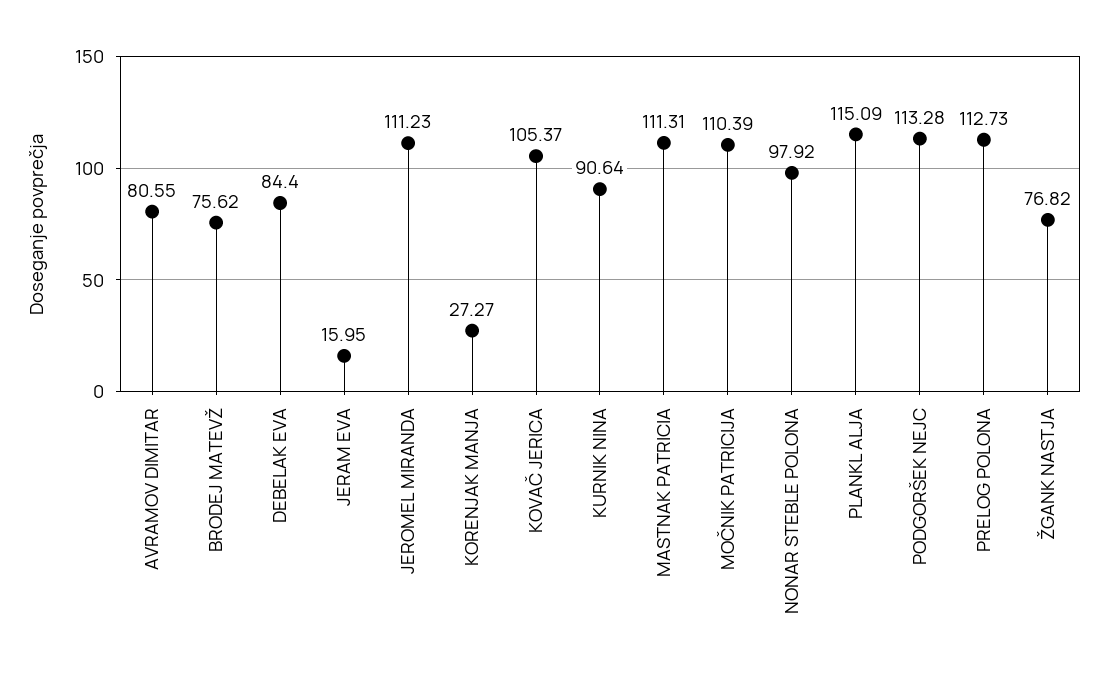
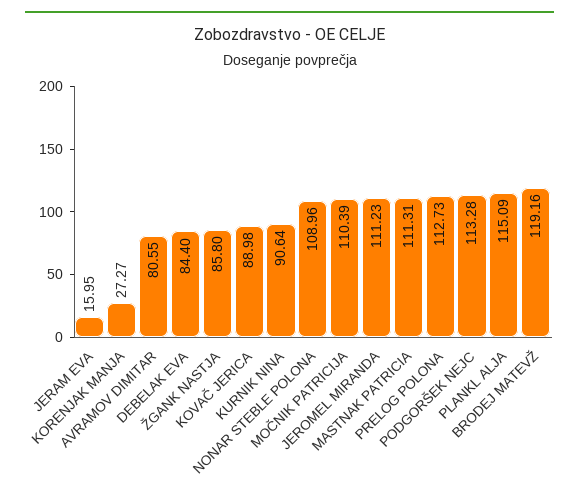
BRODEJ MATEVŽ: 75.62 -> 119.16
KOVAČ JERICA: 105.37 -> 88.98
NONAR STEBLE POLONA: 97.92 -> 108.96
ŽGANK NASTJA: 76.82 -> 85.8

